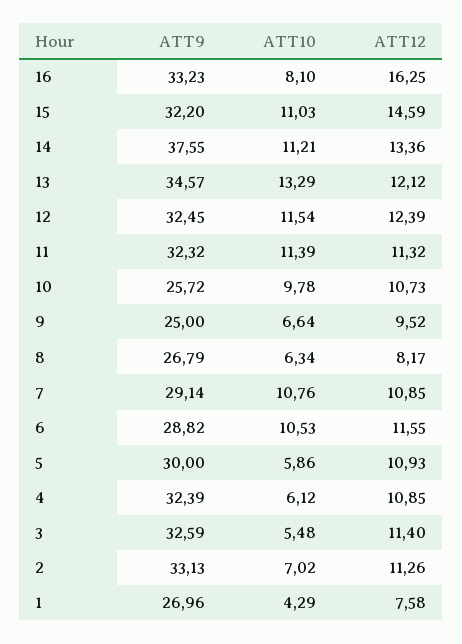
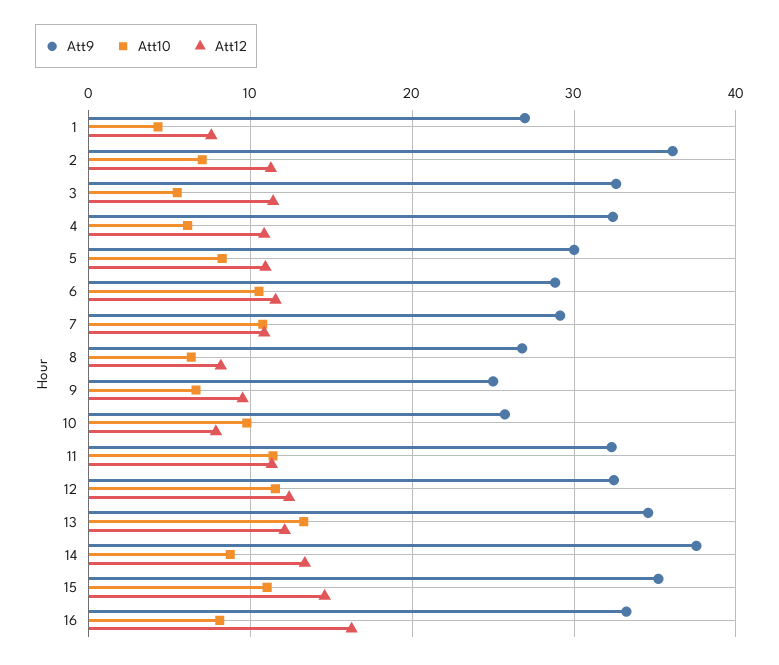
ATT9, 15: 32.2 -> 35
ATT10, 14: 11.21 -> 9
ATT12, 10: 10.73 -> 8
ATT10, 5: 5.86 -> 8
ATT9, 2: 33.13 -> 36

